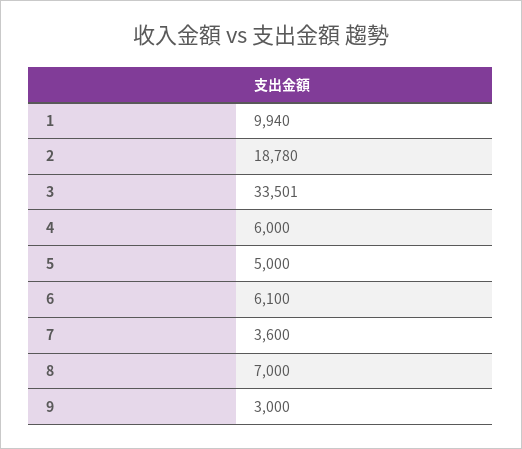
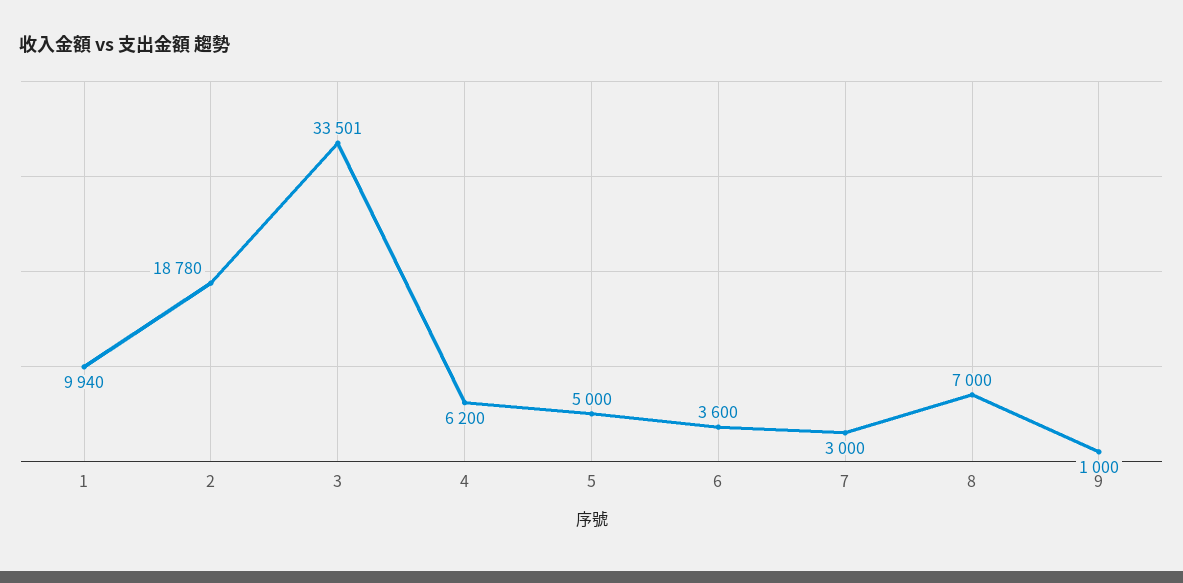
4: 6000 -> 6200
6: 6100 -> 3600
7: 3600 -> 3000
9: 3000 -> 1000

